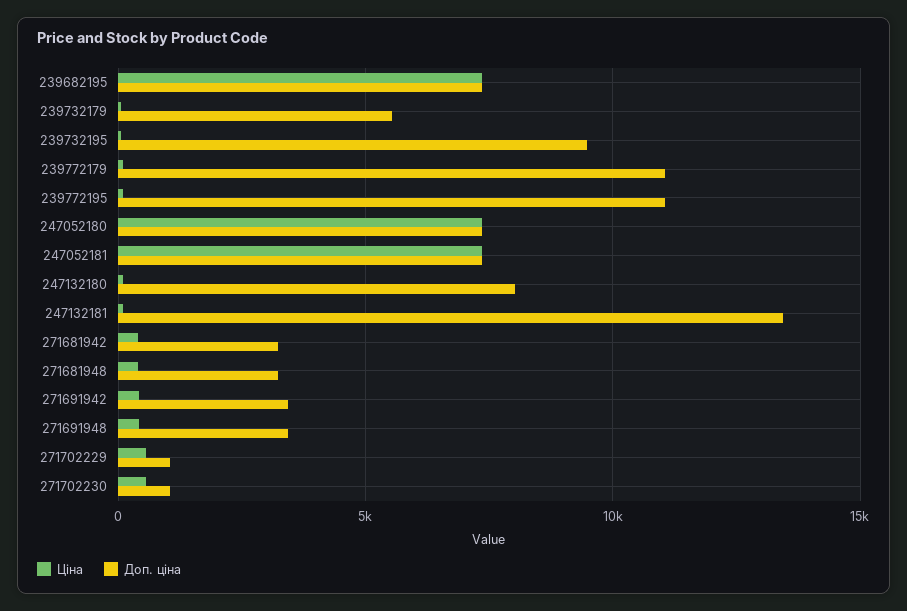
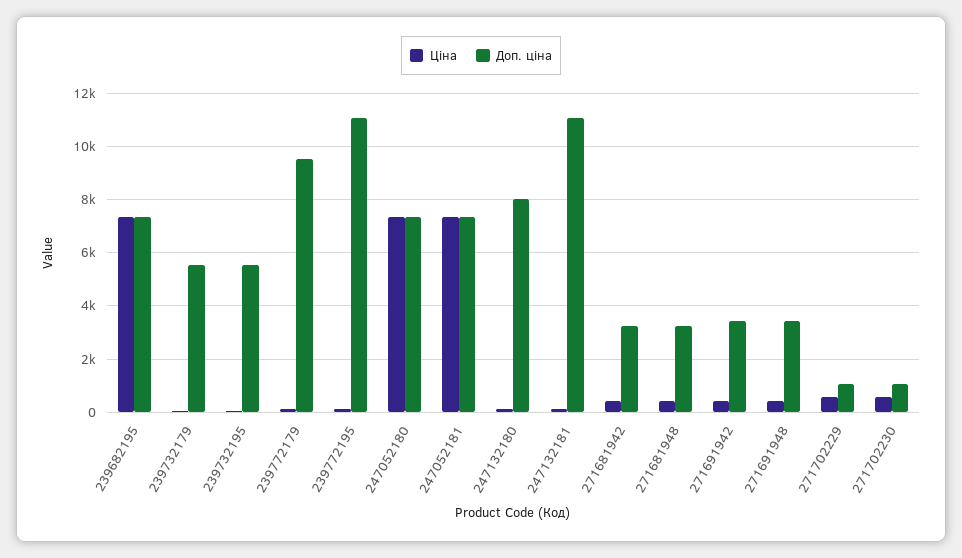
Доп. ціна, 239732195: 9500 -> 5500
Доп. ціна, 239772179: 11000 -> 9500
Доп. ціна, 247132181: 13500 -> 11000

